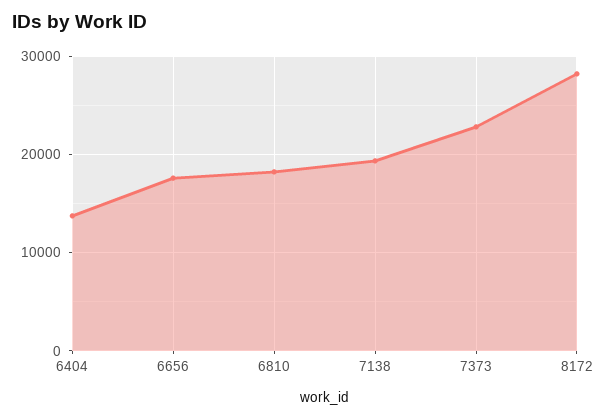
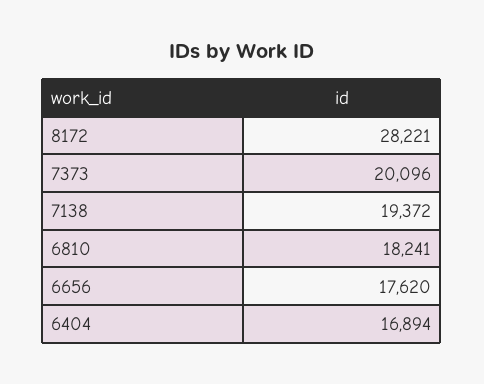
6404: 14000 -> 16894
7373: 23000 -> 20096

